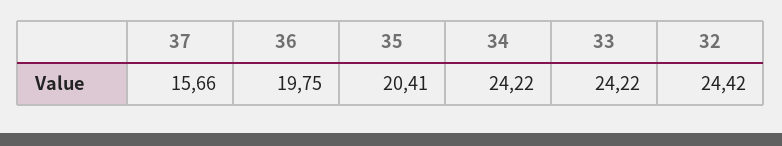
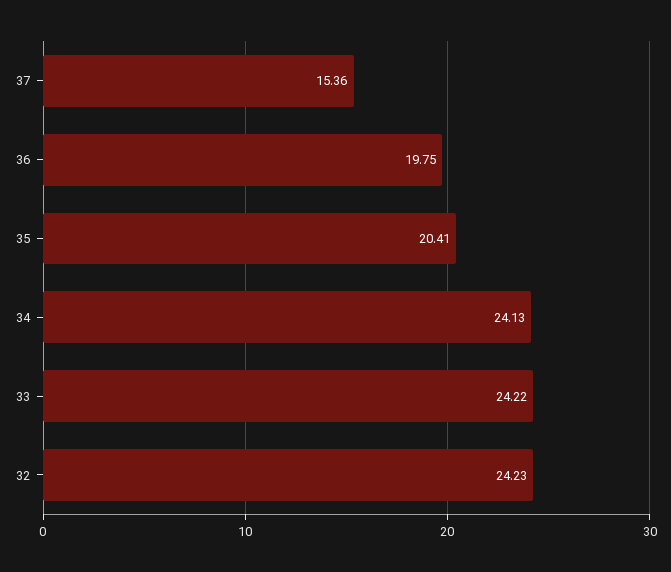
37: 15.66 -> 15.36
34: 24.22 -> 24.13
32: 24.42 -> 24.23

